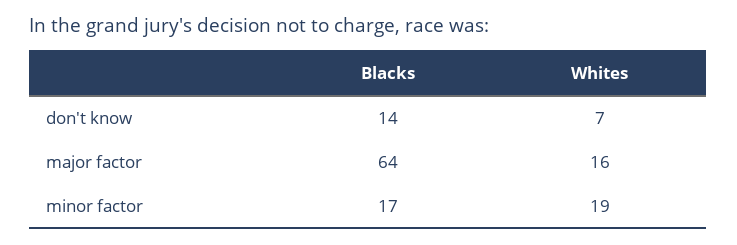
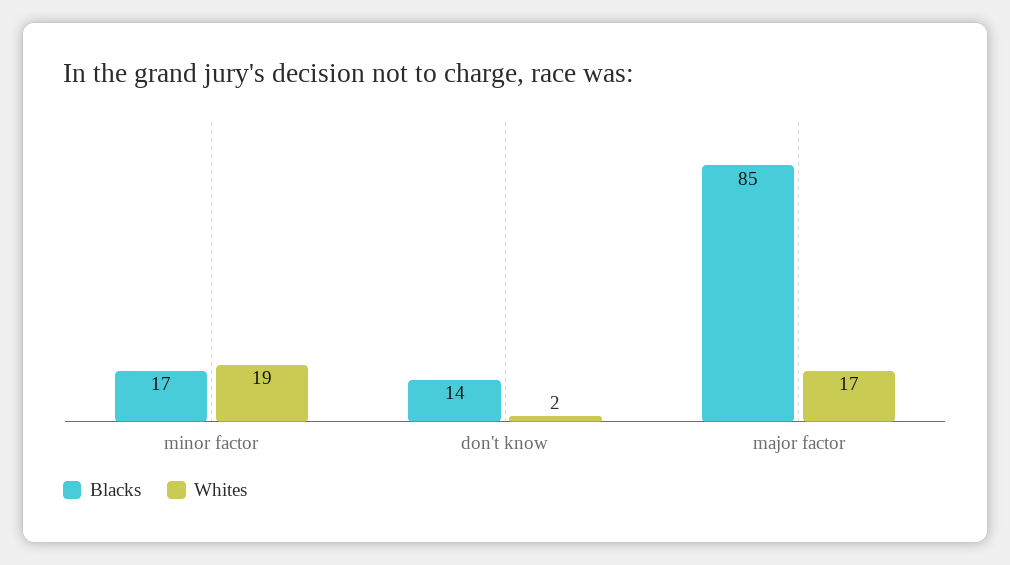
Whites, don't know: 7 -> 2
Blacks, major factor: 64 -> 85
Whites, major factor: 16 -> 17

